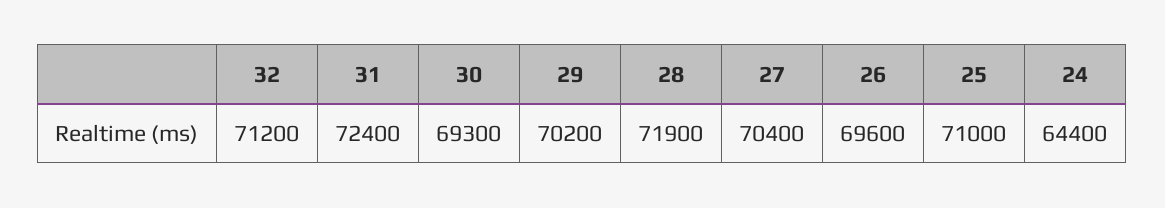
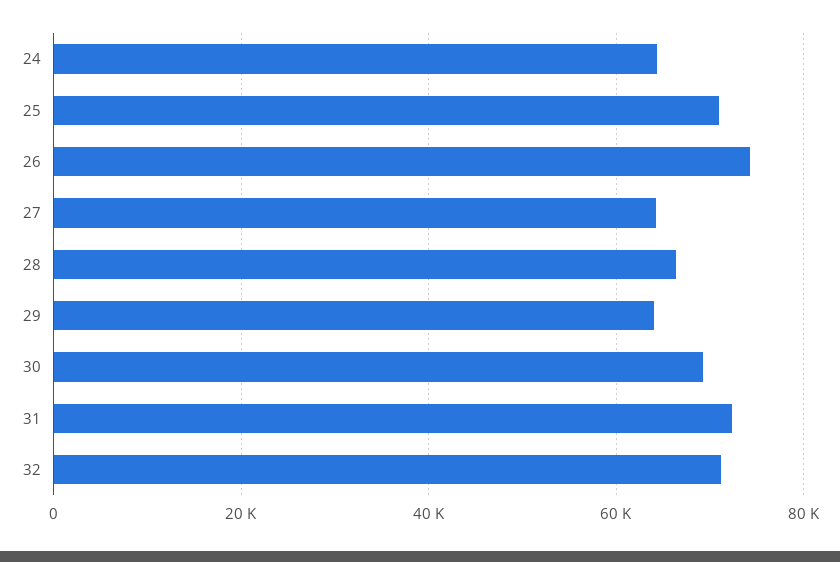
29: 70200 -> 64000
28: 71900 -> 66000
27: 70400 -> 64000
26: 69600 -> 74000

